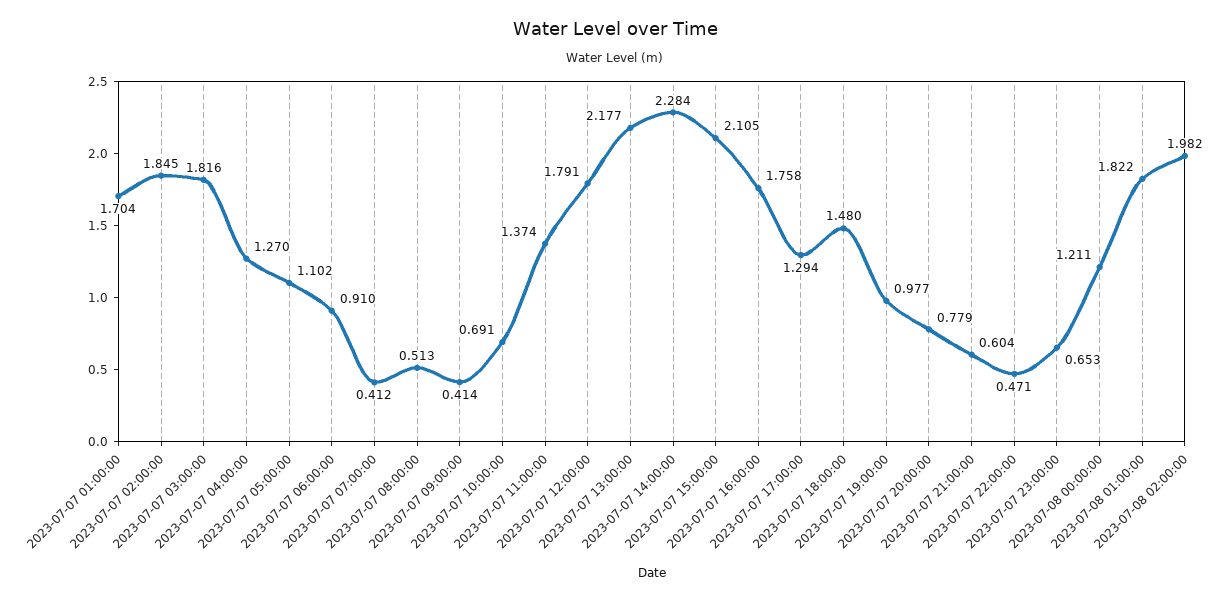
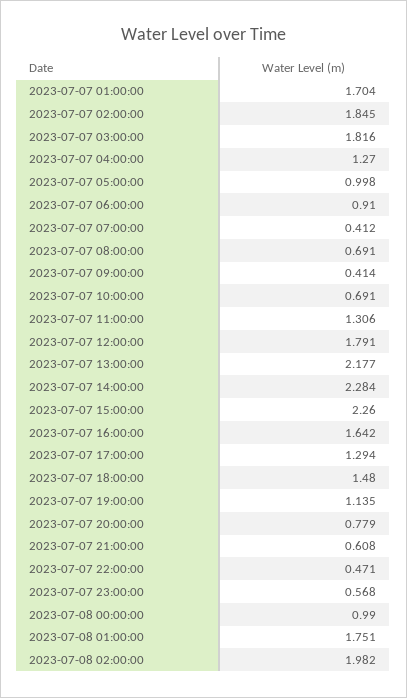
2023-07-07 05:00:00: 1.102 -> 0.998
2023-07-07 08:00:00: 0.513 -> 0.691
2023-07-07 11:00:00: 1.374 -> 1.306
2023-07-07 15:00:00: 2.105 -> 2.26
2023-07-07 16:00:00: 1.758 -> 1.642
2023-07-07 19:00:00: 0.977 -> 1.135
2023-07-07 21:00:00: 0.604 -> 0.608
2023-07-07 23:00:00: 0.653 -> 0.568
2023-07-08 00:00:00: 1.211 -> 0.99
2023-07-08 01:00:00: 1.822 -> 1.751

